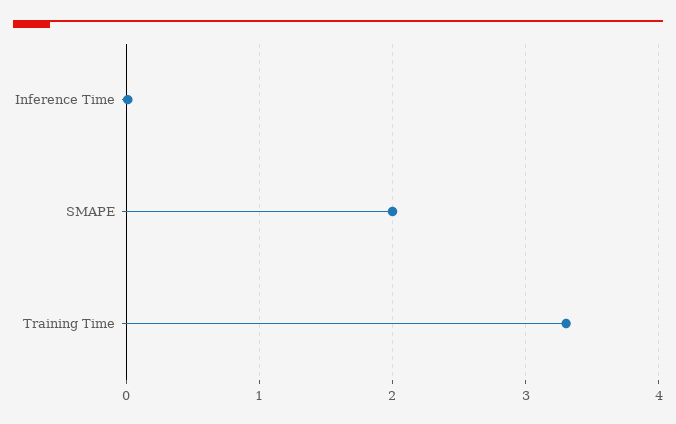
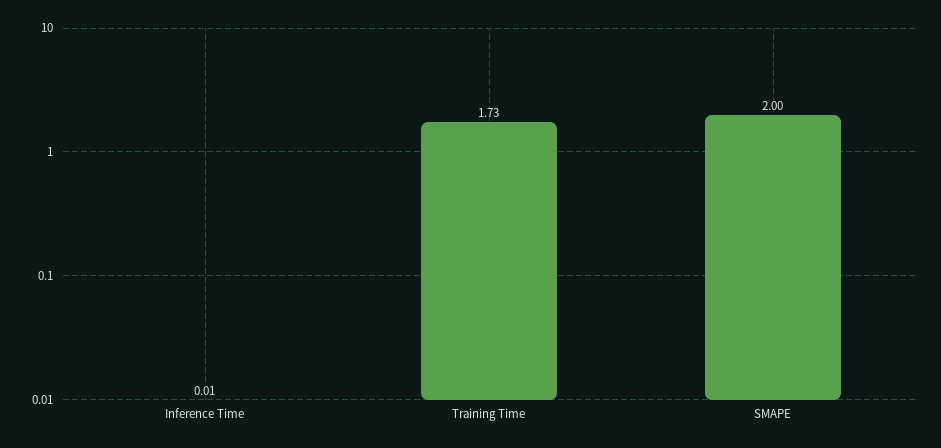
Training Time: 3.3 -> 1.73

